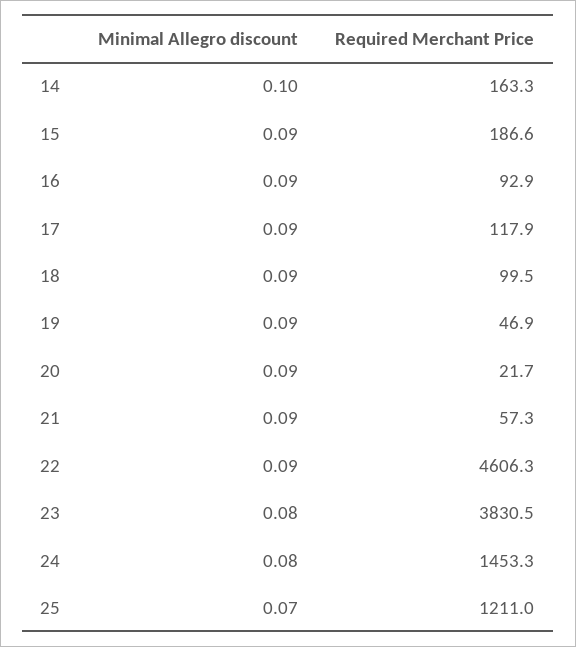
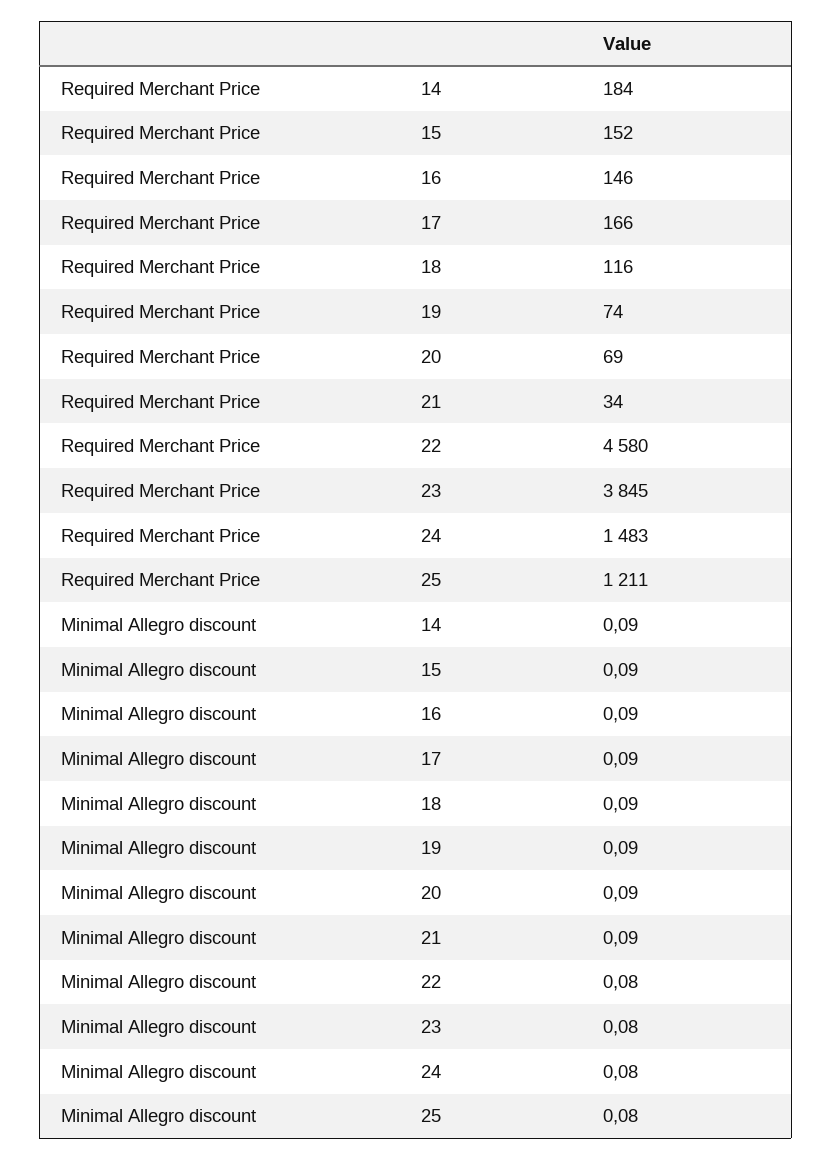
Minimal Allegro discount, 14: 0.1 -> 0.09
Required Merchant Price, 14: 163.3 -> 184
Required Merchant Price, 15: 186.6 -> 152
Required Merchant Price, 16: 92.9 -> 146
Required Merchant Price, 17: 117.9 -> 166
Required Merchant Price, 18: 99.5 -> 116
Required Merchant Price, 19: 46.9 -> 74
Required Merchant Price, 20: 21.7 -> 69
Required Merchant Price, 21: 57.3 -> 34
Minimal Allegro discount, 22: 0.09 -> 0.08
Required Merchant Price, 22: 4606.3 -> 4580
Required Merchant Price, 23: 3830.5 -> 3845
Required Merchant Price, 24: 1453.3 -> 1483
Minimal Allegro discount, 25: 0.07 -> 0.08

